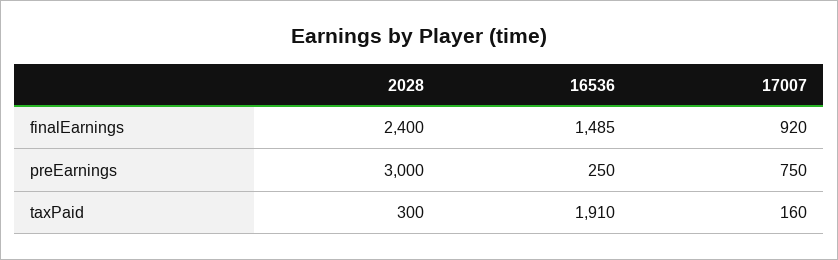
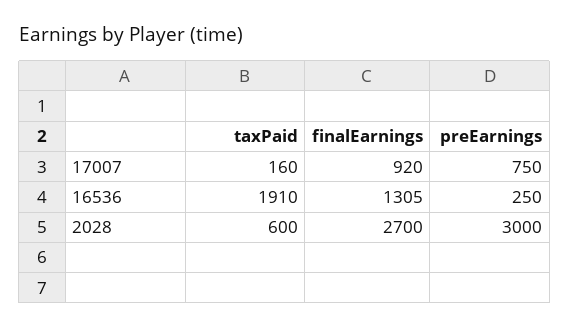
2028, finalEarnings: 2400 -> 2700
16536, finalEarnings: 1485 -> 1305
2028, taxPaid: 300 -> 600

